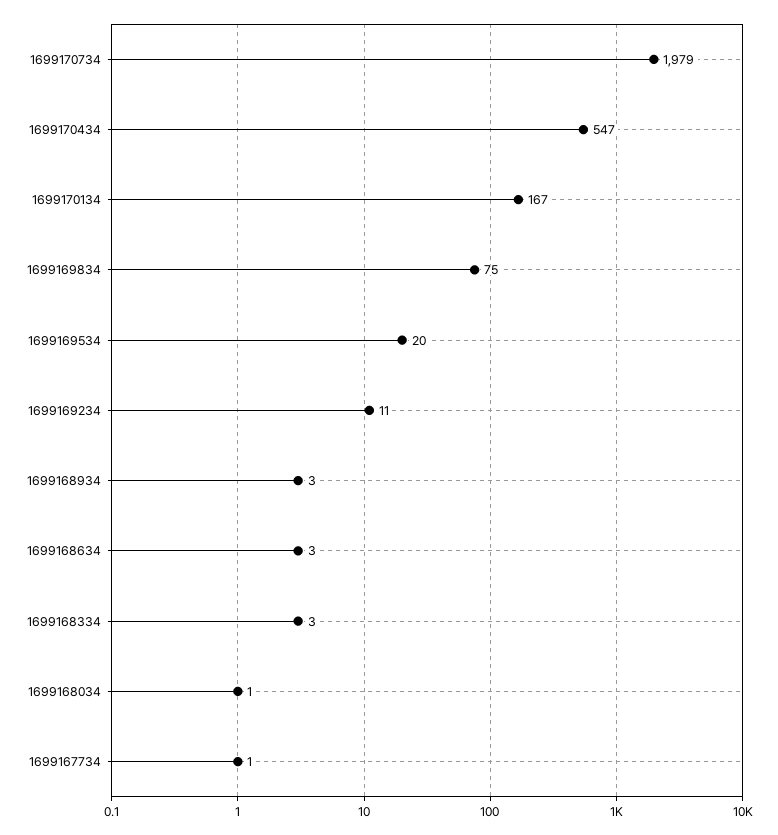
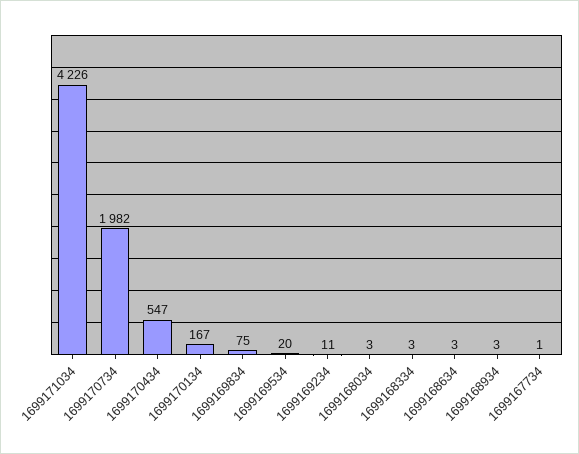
1699170734: 1979 -> 1982
1699168034: 1 -> 3
1699171034: none -> 4226

